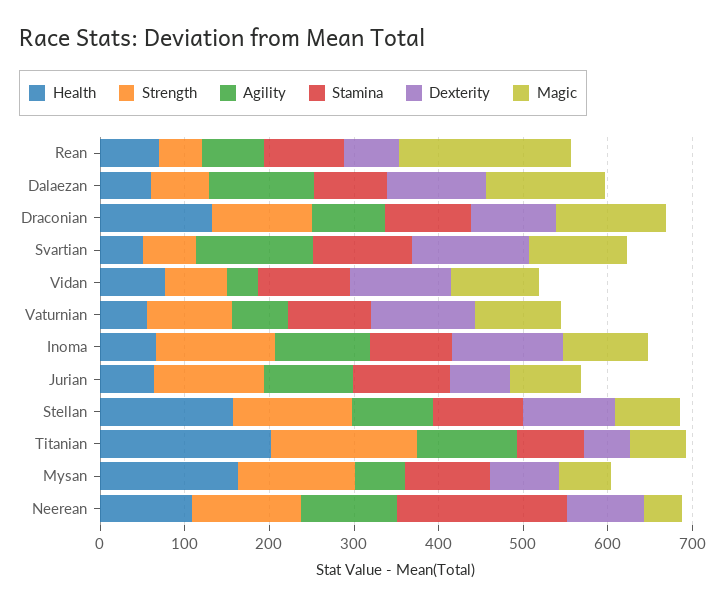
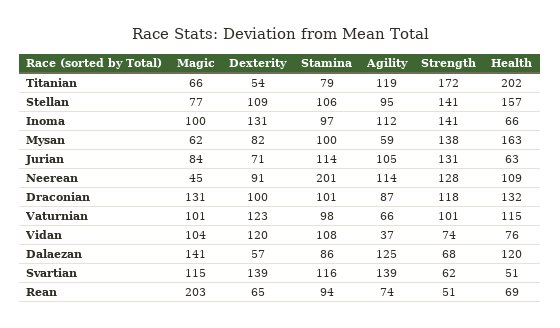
Health, Dalaezan: 60 -> 120
Dexterity, Dalaezan: 120 -> 57
Health, Vaturnian: 60 -> 115

